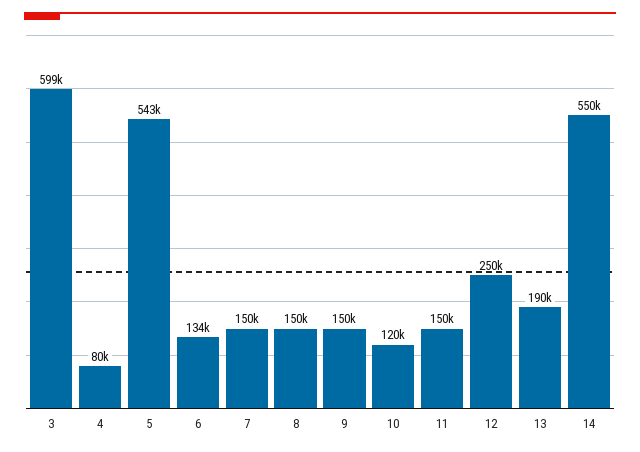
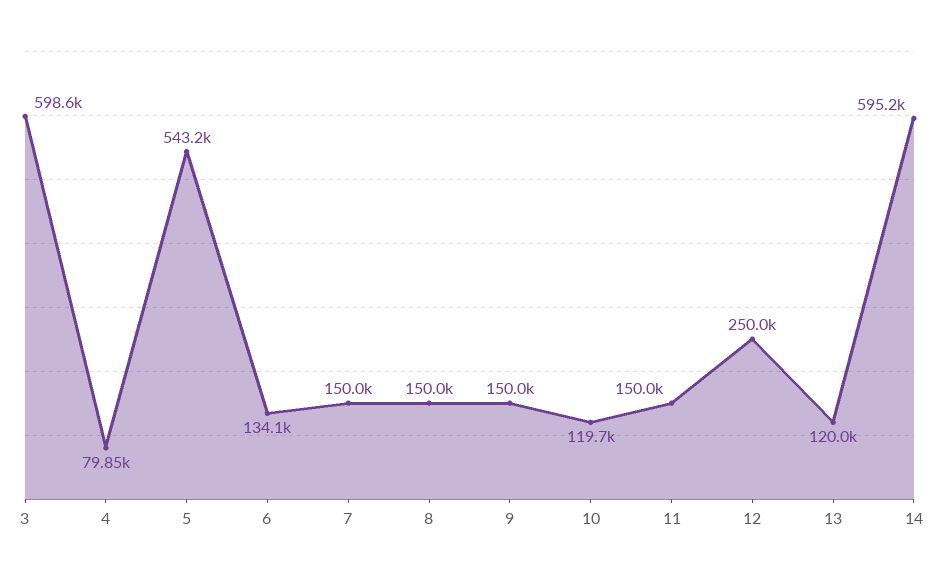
13: 190000 -> 120000
14: 550000 -> 595200

